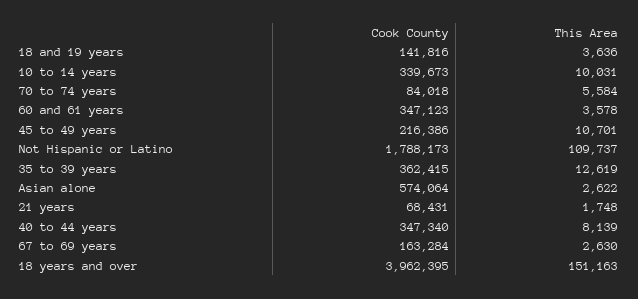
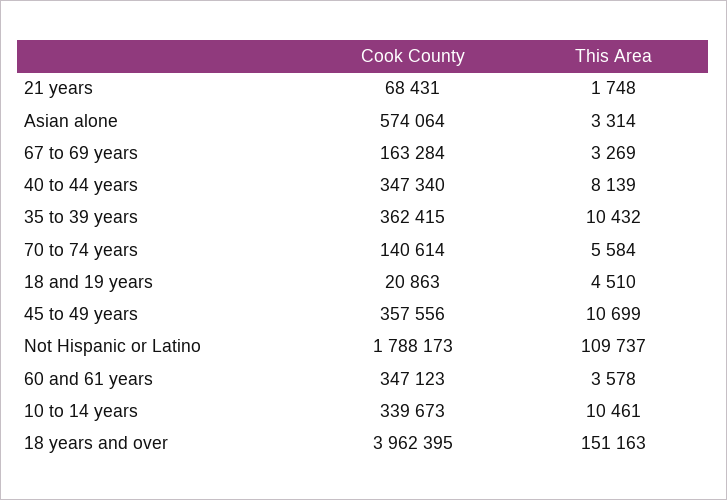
Cook County, 18 and 19 years: 141816 -> 20863
This Area, 18 and 19 years: 3636 -> 4510
This Area, 10 to 14 years: 10031 -> 10461
Cook County, 70 to 74 years: 84018 -> 140614
Cook County, 45 to 49 years: 216386 -> 357556
This Area, 45 to 49 years: 10701 -> 10699
This Area, 35 to 39 years: 12619 -> 10432
This Area, Asian alone: 2622 -> 3314
This Area, 67 to 69 years: 2630 -> 3269

